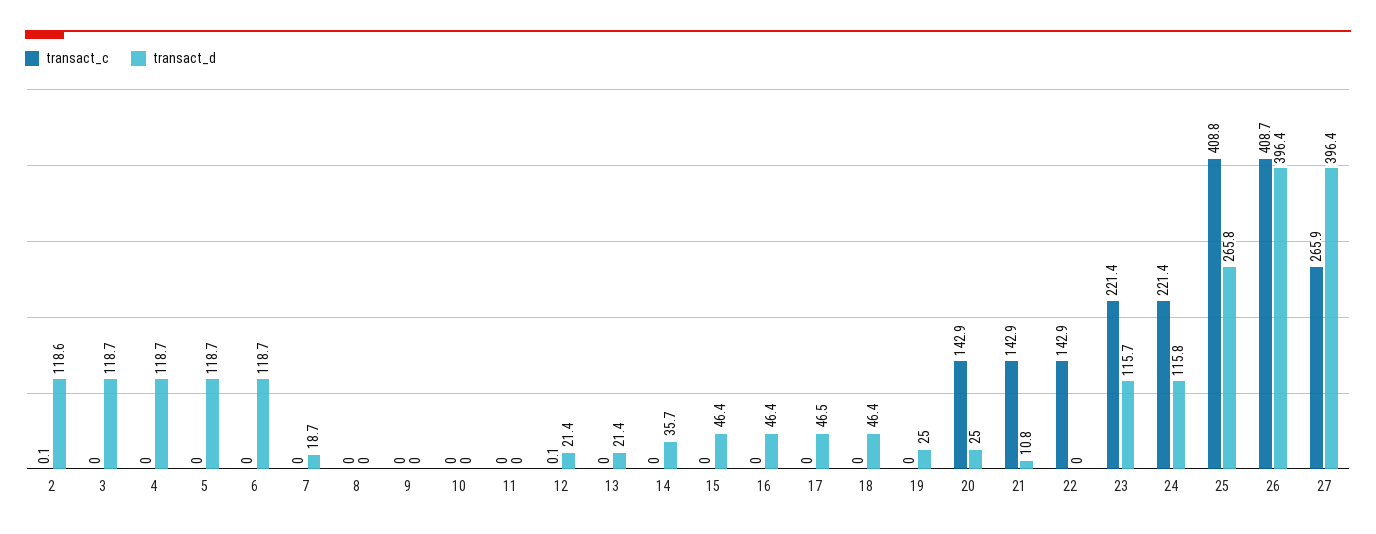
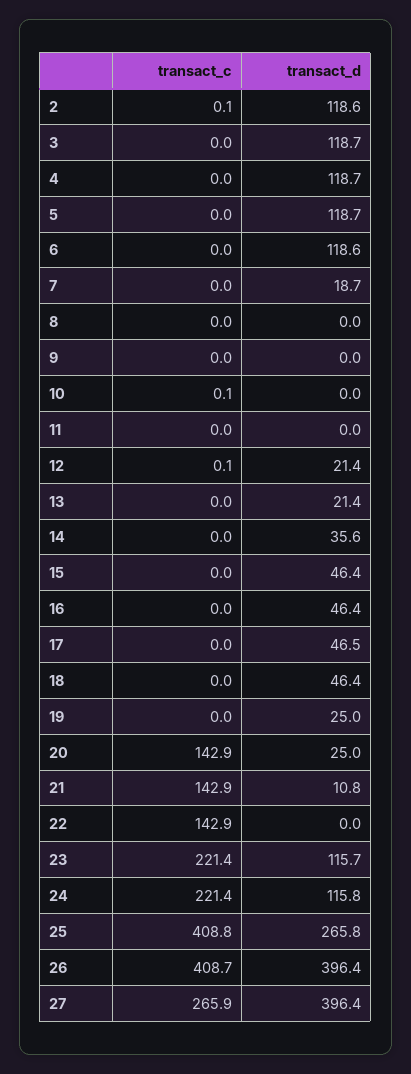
transact_d, 6: 118.7 -> 118.6
transact_c, 10: 0 -> 0.1
transact_d, 14: 35.7 -> 35.6

